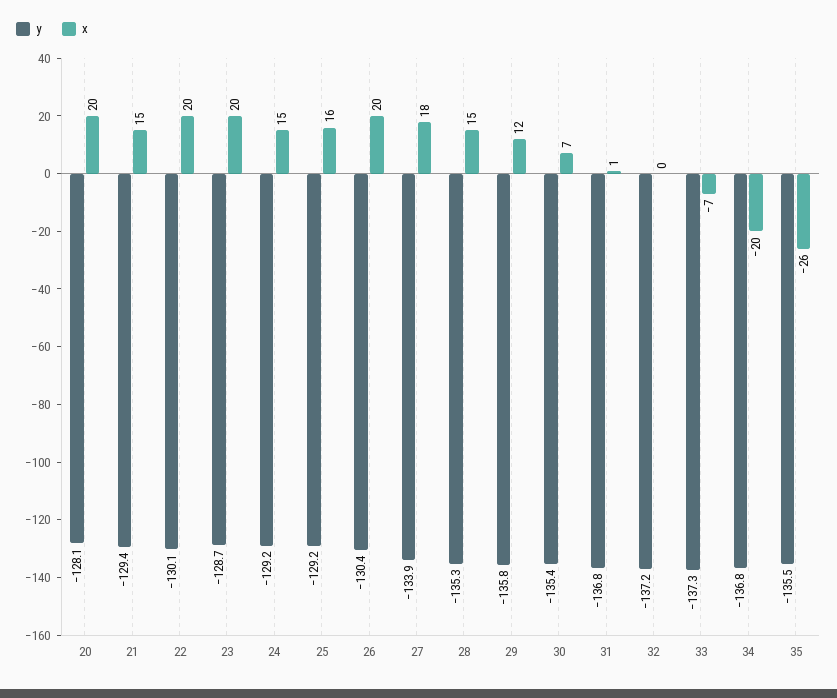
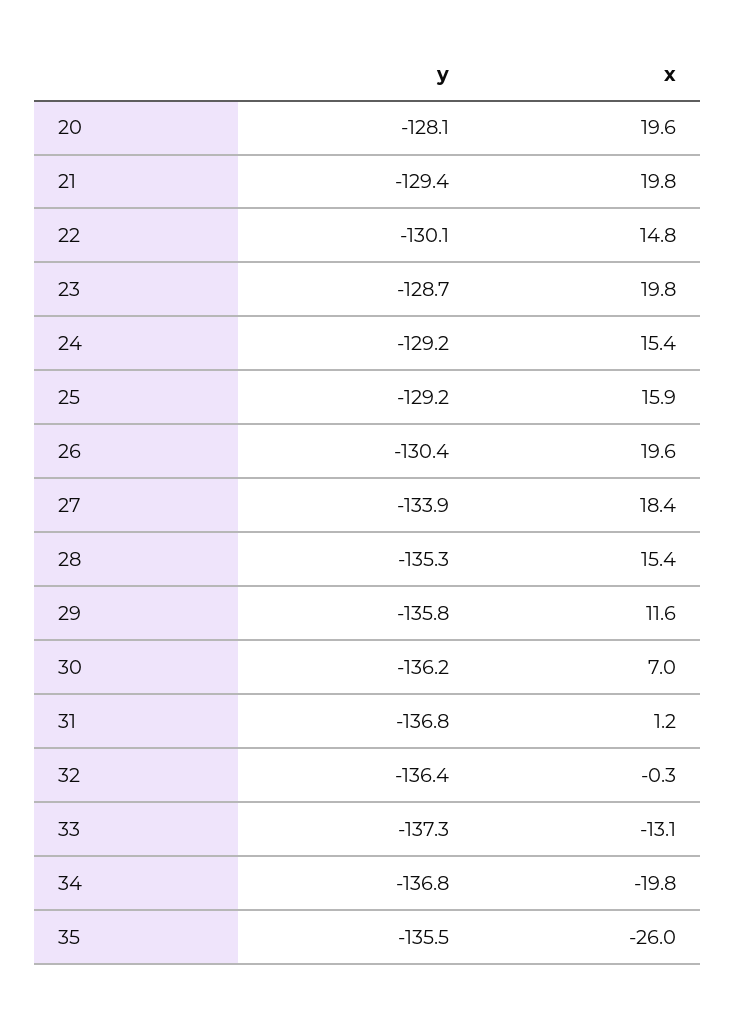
x, 21: 15 -> 19.8
x, 22: 20 -> 14.8
y, 30: -135.4 -> -136.2
y, 32: -137.2 -> -136.4
x, 33: -7 -> -13.1

